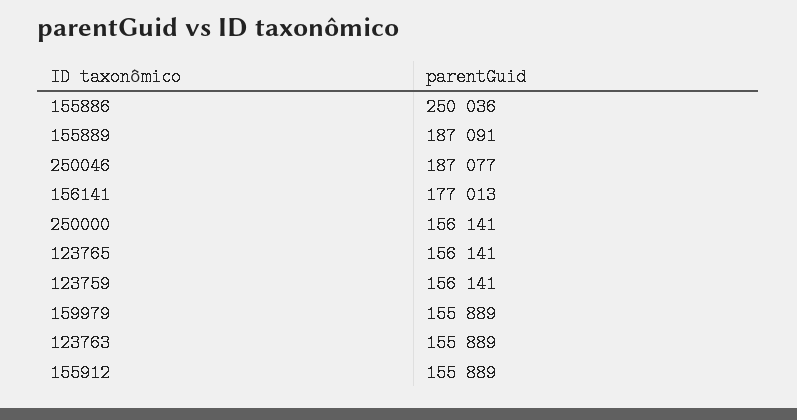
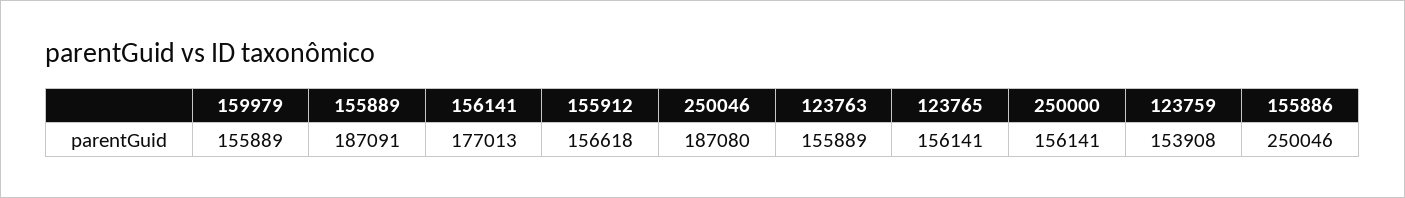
155886: 250036 -> 250046
250046: 187077 -> 187080
123759: 156141 -> 153908
155912: 155889 -> 156618

